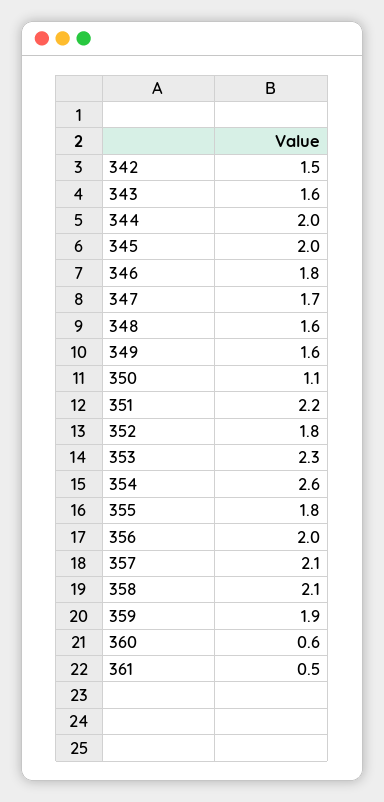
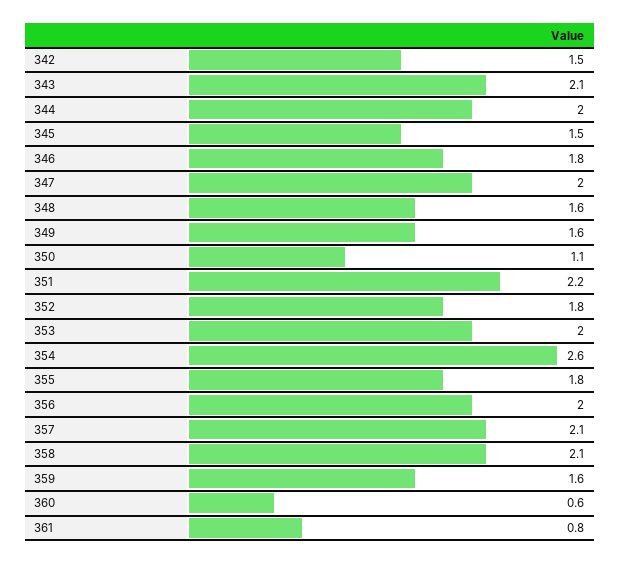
343: 1.6 -> 2.1
345: 2 -> 1.5
347: 1.7 -> 2
353: 2.3 -> 2
359: 1.9 -> 1.6
361: 0.5 -> 0.8

